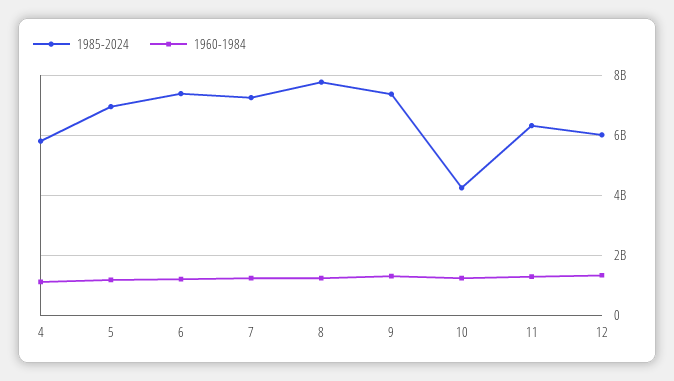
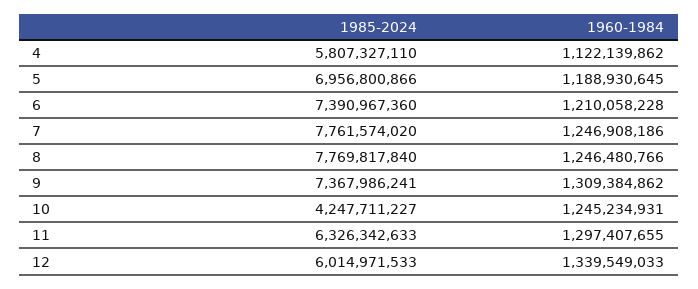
1985-2024, 7: 7200000000 -> 7761574020

